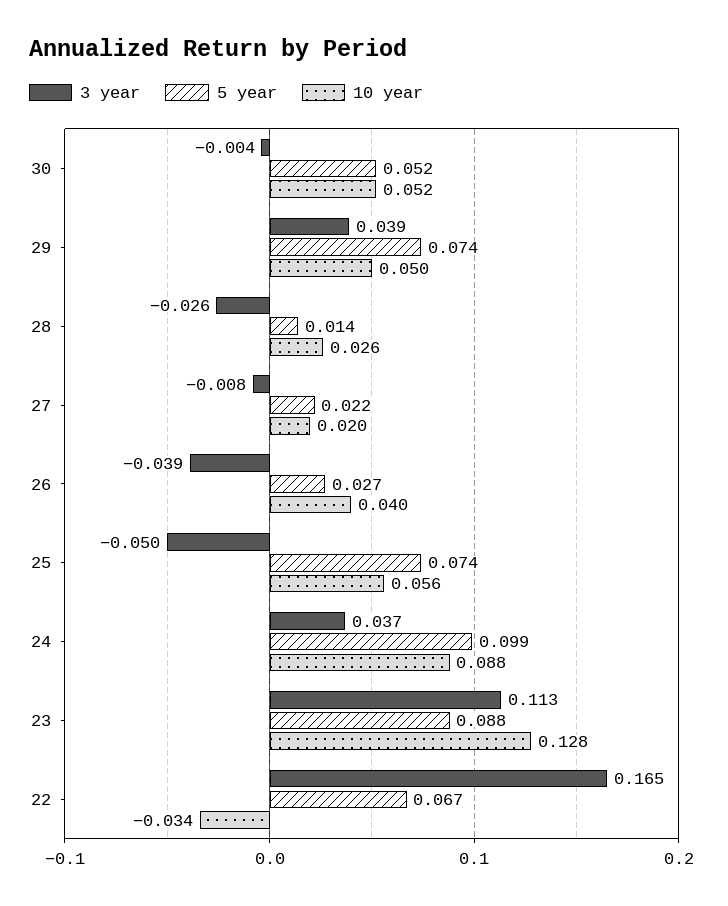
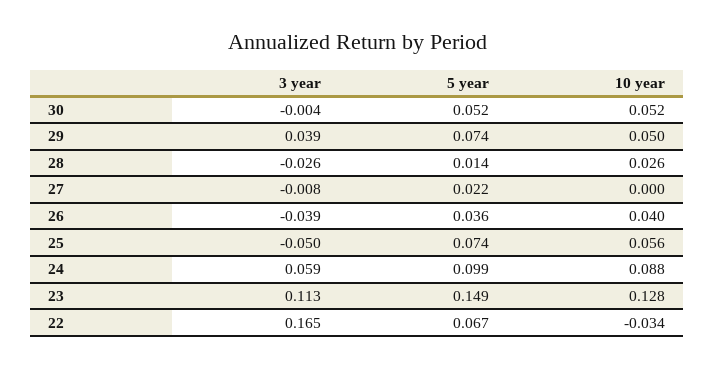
10 year, 27: 0.02 -> 0
5 year, 26: 0.027 -> 0.036
3 year, 24: 0.037 -> 0.059
5 year, 23: 0.088 -> 0.149

